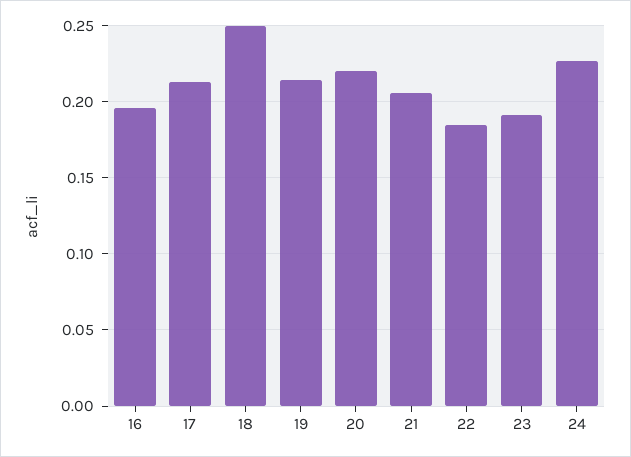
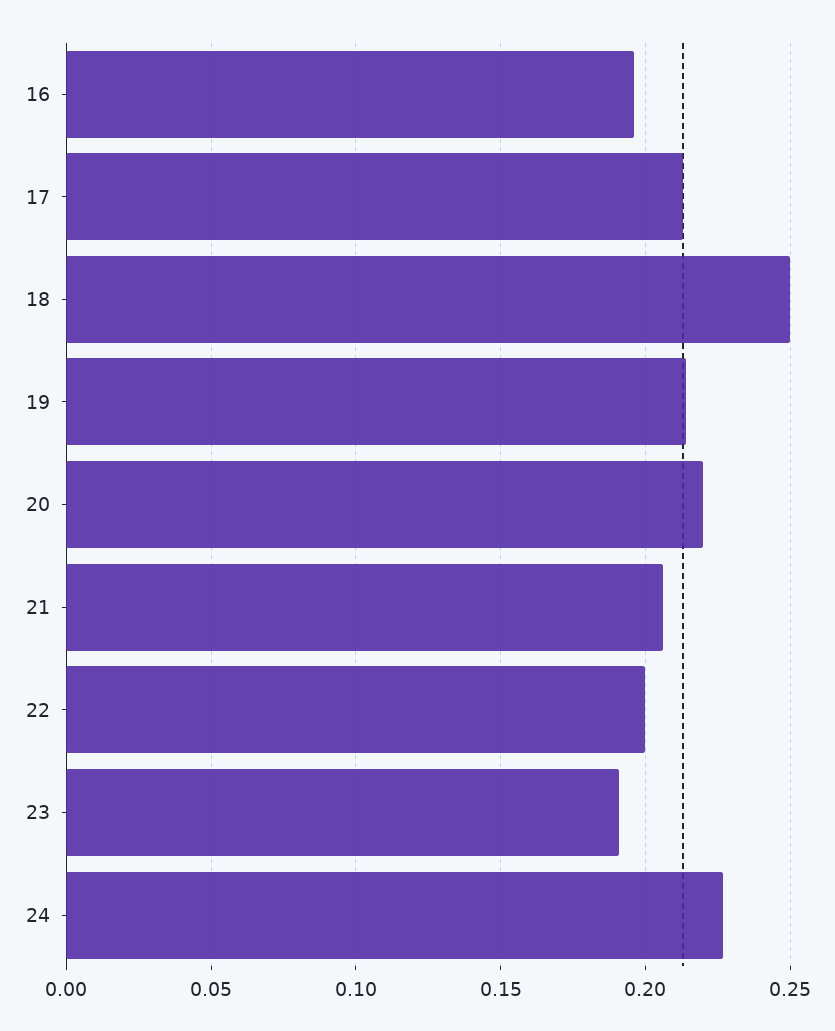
22: 0.185 -> 0.2

